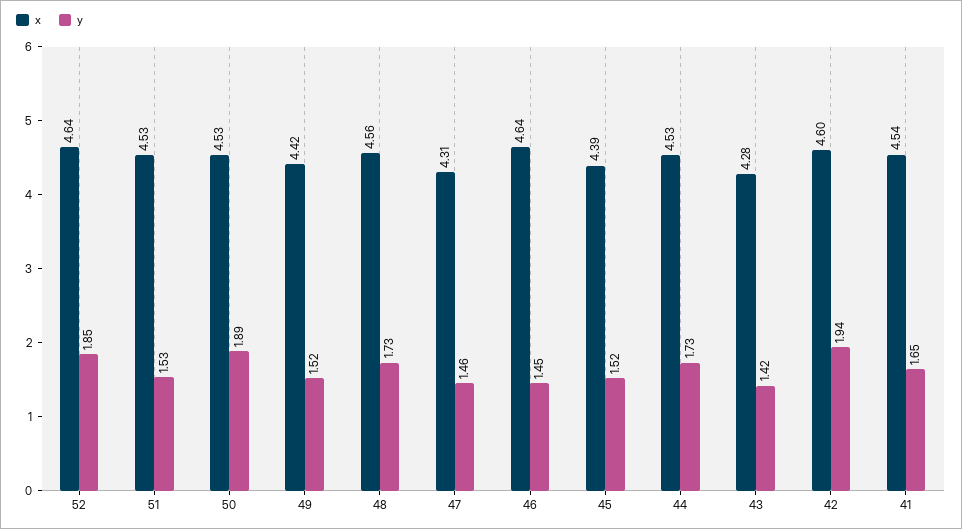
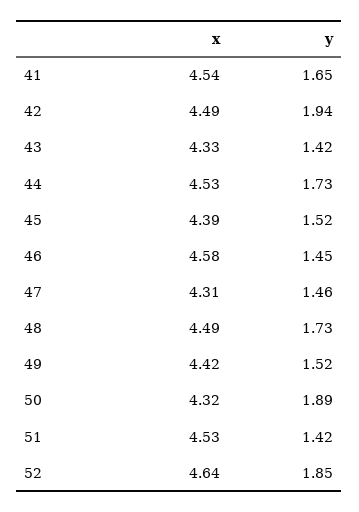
y, 51: 1.53 -> 1.42
x, 50: 4.53 -> 4.32
x, 48: 4.56 -> 4.49
x, 46: 4.64 -> 4.58
x, 43: 4.28 -> 4.33
x, 42: 4.6 -> 4.49

